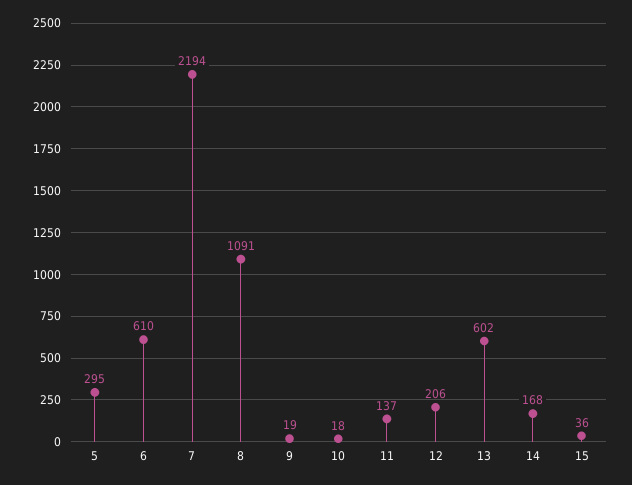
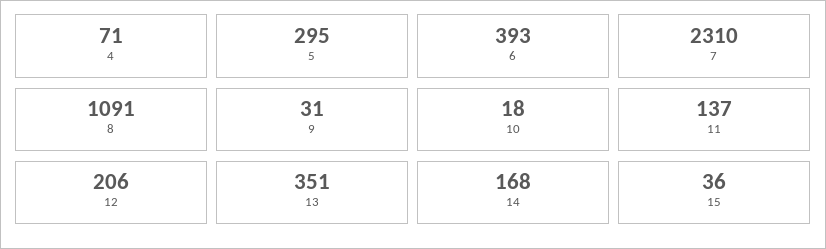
6: 610 -> 393
7: 2194 -> 2310
9: 19 -> 31
13: 602 -> 351
4: none -> 71

